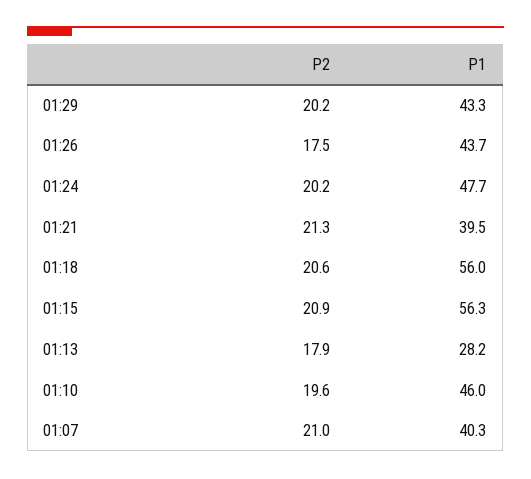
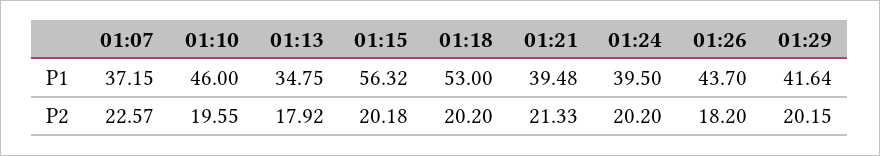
P1, 01:29: 43.3 -> 41.64
P2, 01:26: 17.5 -> 18.2
P1, 01:24: 47.7 -> 39.5
P2, 01:18: 20.6 -> 20.2
P1, 01:18: 56 -> 53
P2, 01:15: 20.9 -> 20.18
P1, 01:13: 28.2 -> 34.75
P2, 01:07: 21 -> 22.57
P1, 01:07: 40.3 -> 37.15

